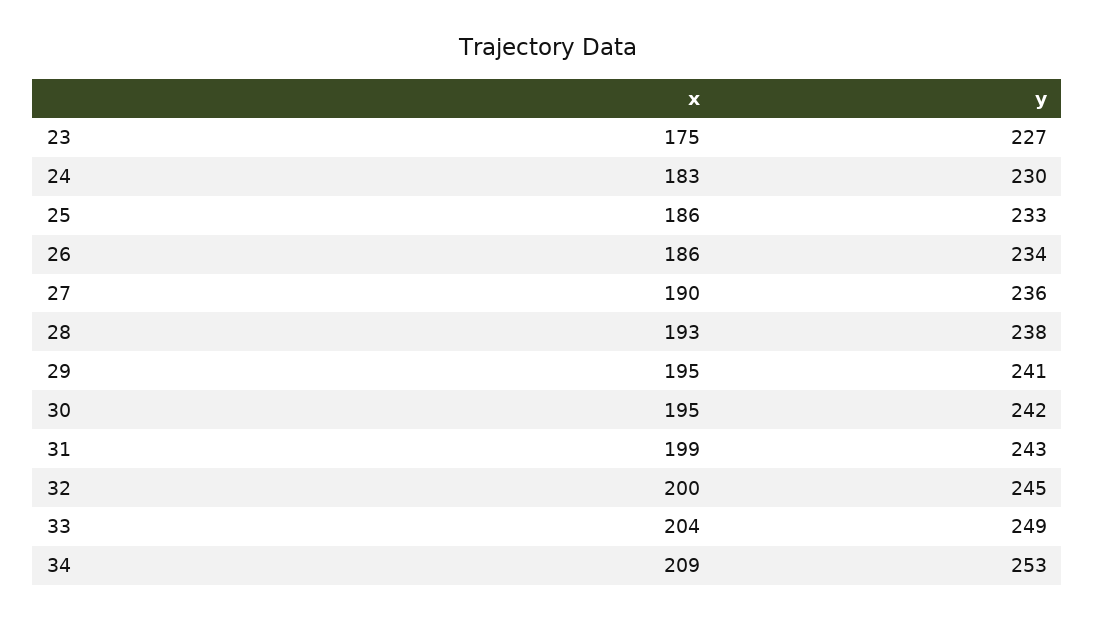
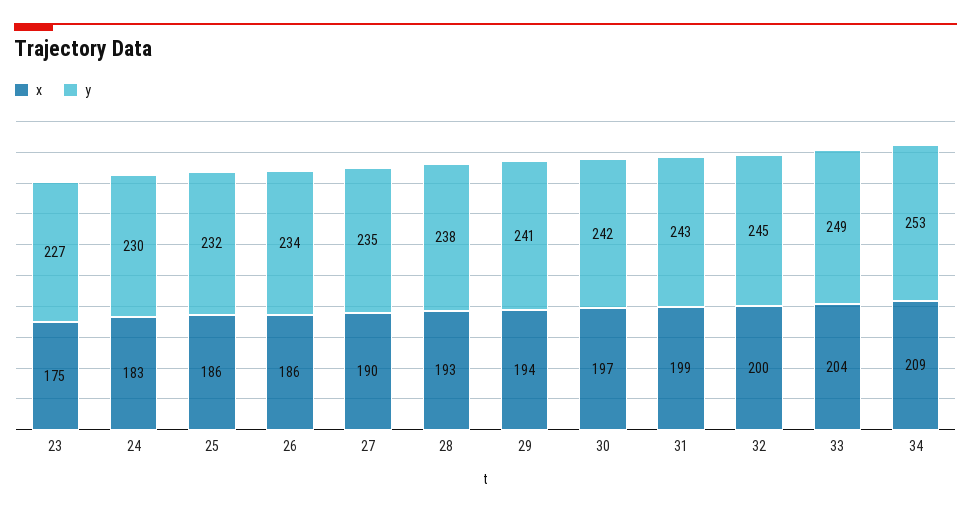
y, 25: 233 -> 232
y, 27: 236 -> 235
x, 29: 195 -> 194
x, 30: 195 -> 197

